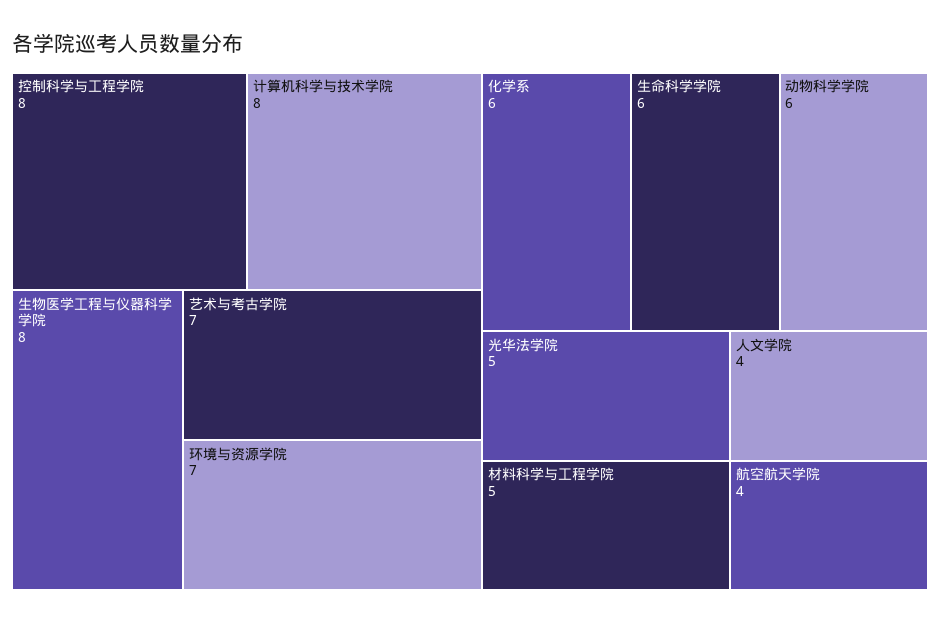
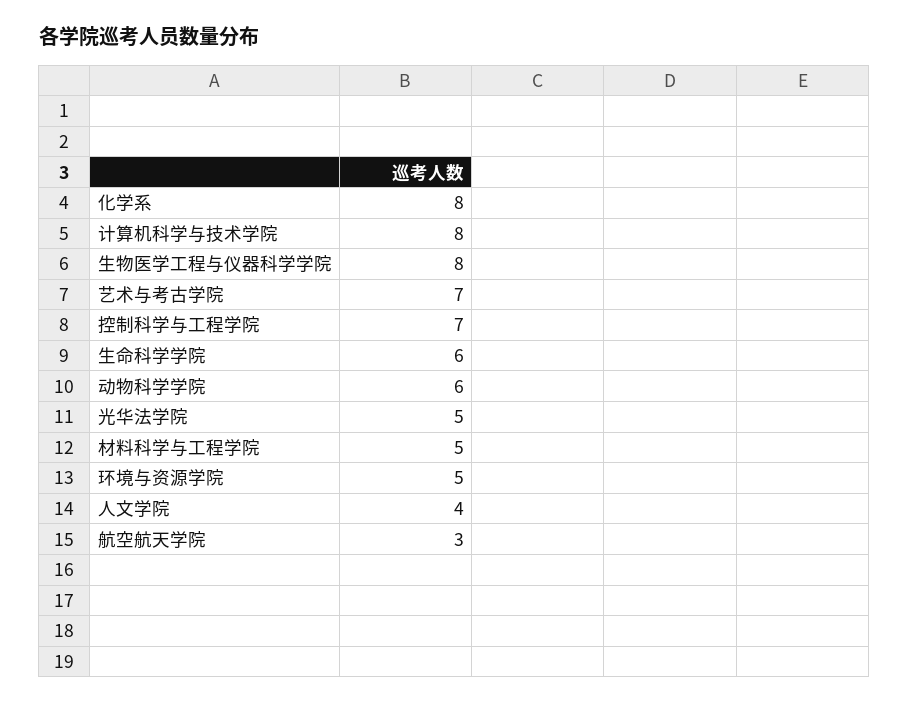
控制科学与工程学院: 8 -> 7
环境与资源学院: 7 -> 5
化学系: 6 -> 8
航空航天学院: 4 -> 3

